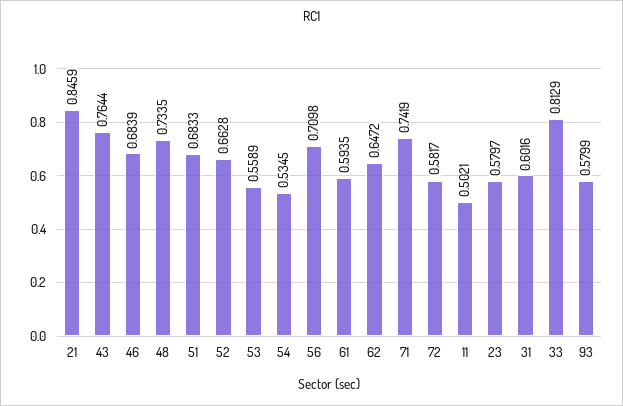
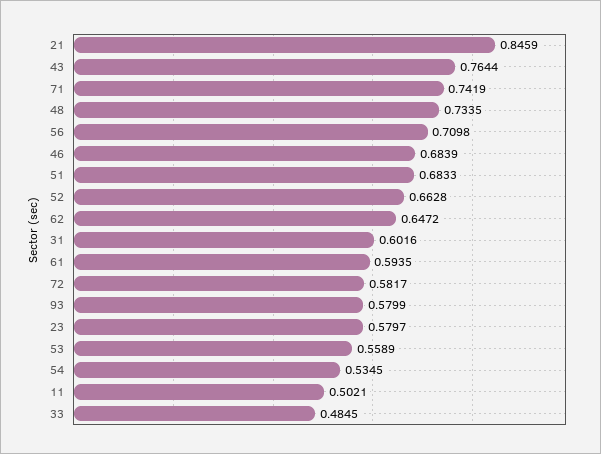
33: 0.8129 -> 0.4845

